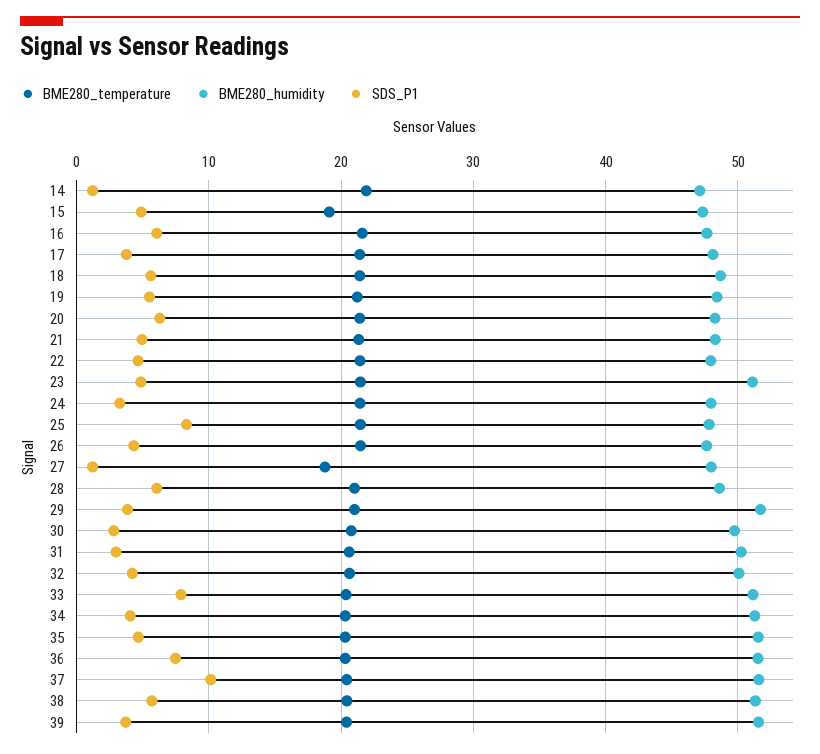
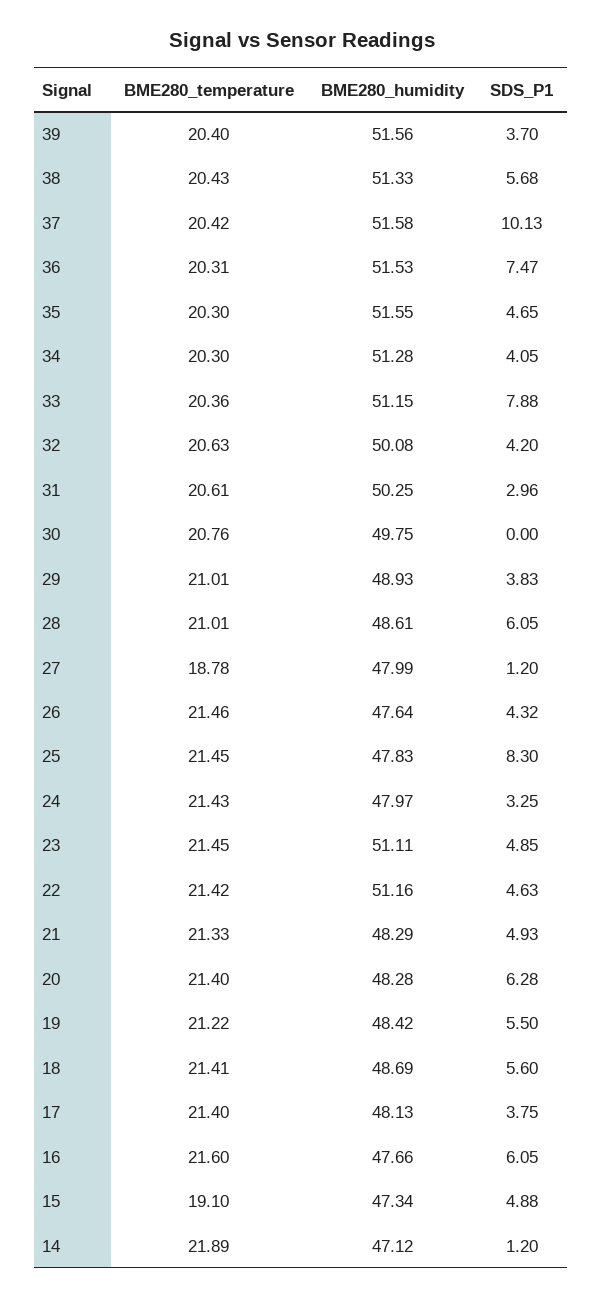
BME280_humidity, 22: 48 -> 51.16
BME280_humidity, 29: 52 -> 48.93
SDS_P1, 30: 3 -> 0

